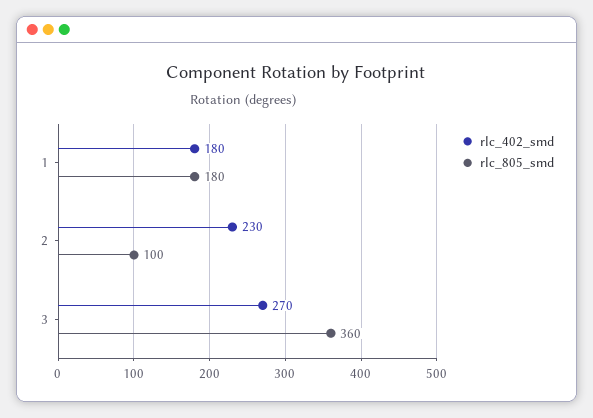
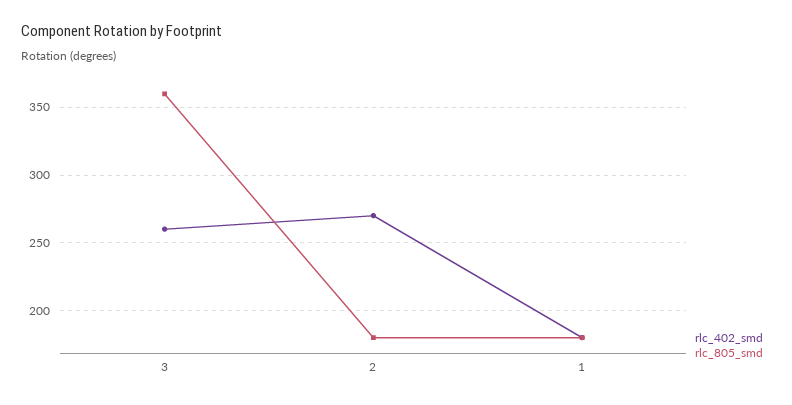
rlc_402_smd, 2: 230 -> 270
rlc_805_smd, 2: 100 -> 180
rlc_402_smd, 3: 270 -> 260

